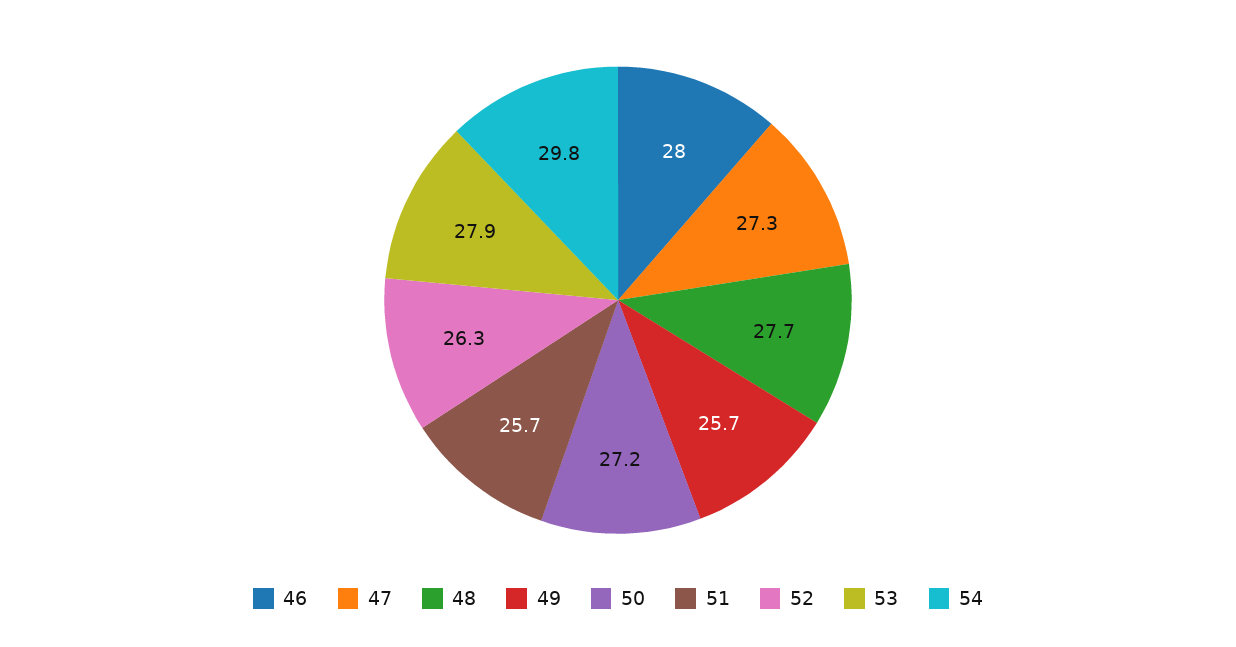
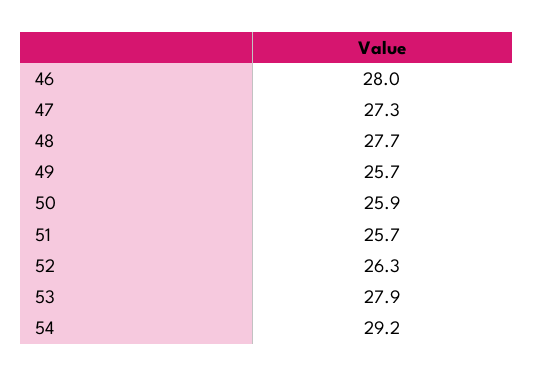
50: 27.2 -> 25.9
54: 29.8 -> 29.2

